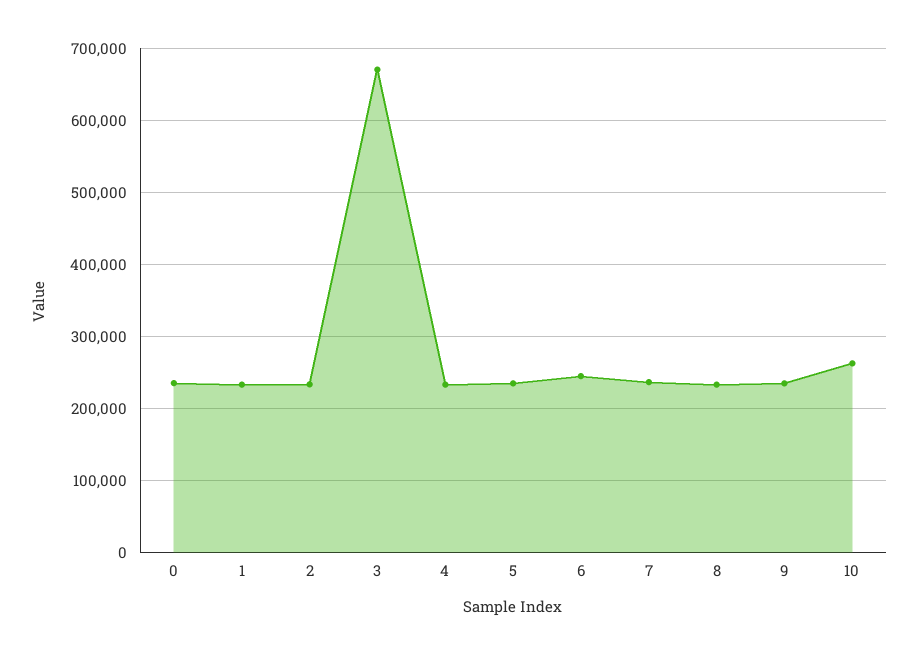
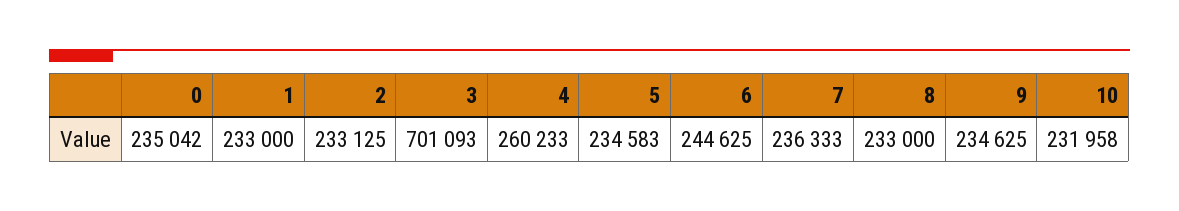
3: 670000 -> 701093
4: 230000 -> 260233
10: 260000 -> 231958

